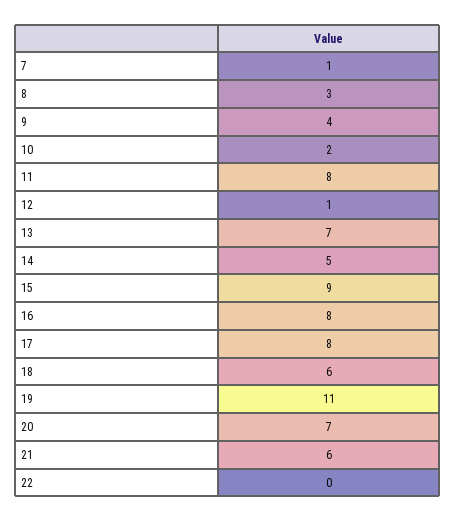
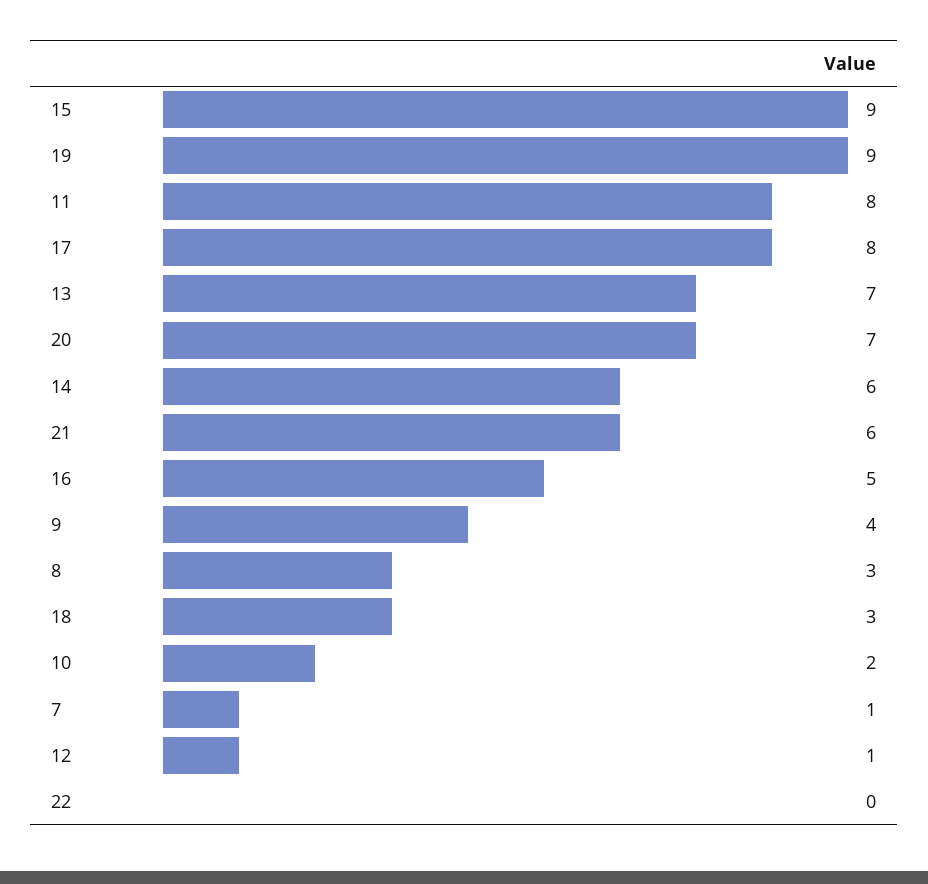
14: 5 -> 6
16: 8 -> 5
18: 6 -> 3
19: 11 -> 9

